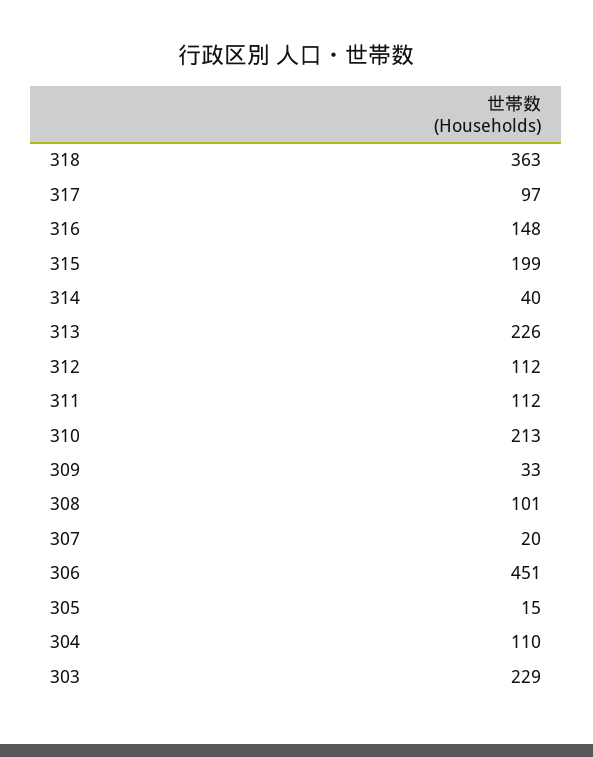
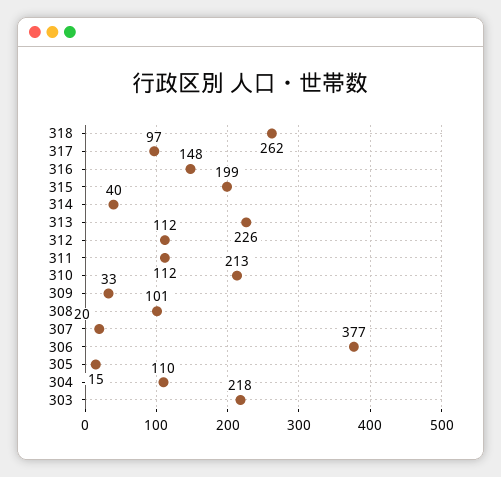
318: 363 -> 262
306: 451 -> 377
303: 229 -> 218

